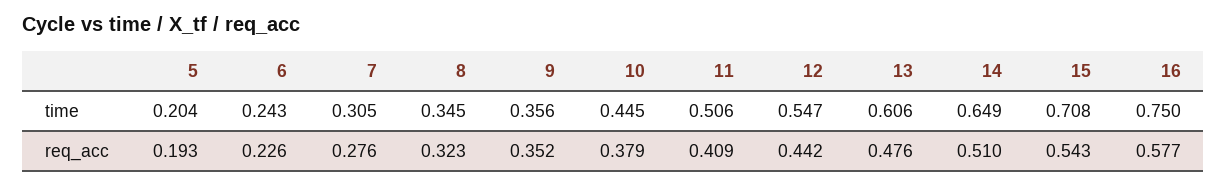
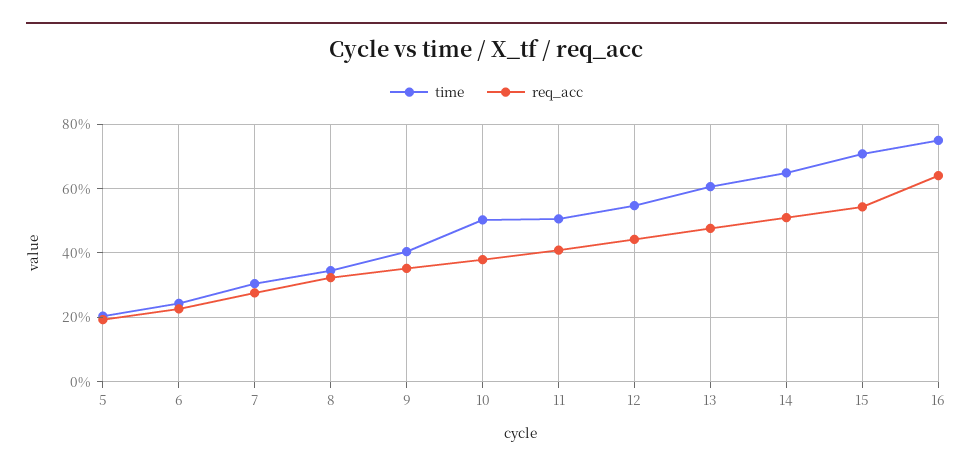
time, 9: 0.356 -> 0.4
time, 10: 0.445 -> 0.5
req_acc, 16: 0.577 -> 0.64

